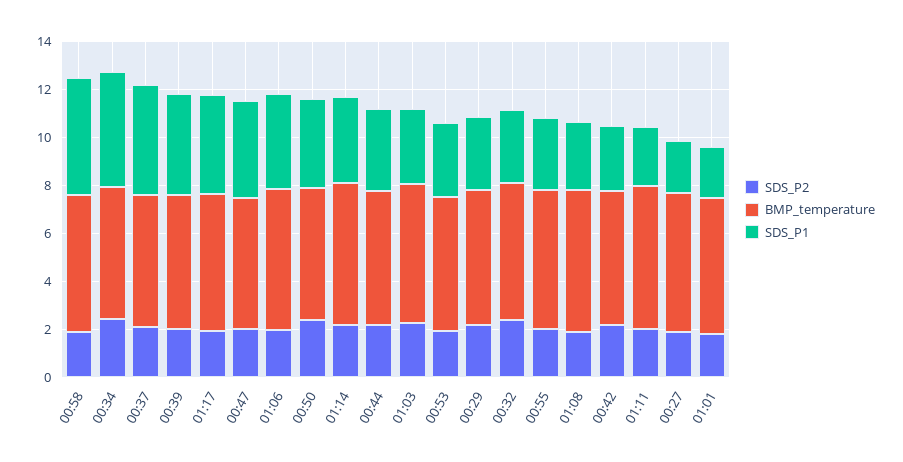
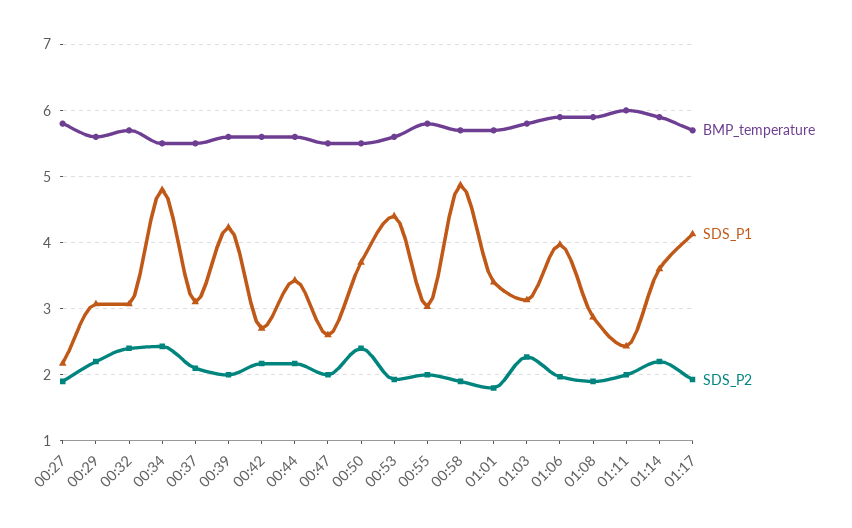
SDS_P1, 00:37: 4.5 -> 3.1
SDS_P1, 00:47: 4 -> 2.6
SDS_P1, 00:53: 3 -> 4.4
SDS_P1, 01:01: 2 -> 3.4

